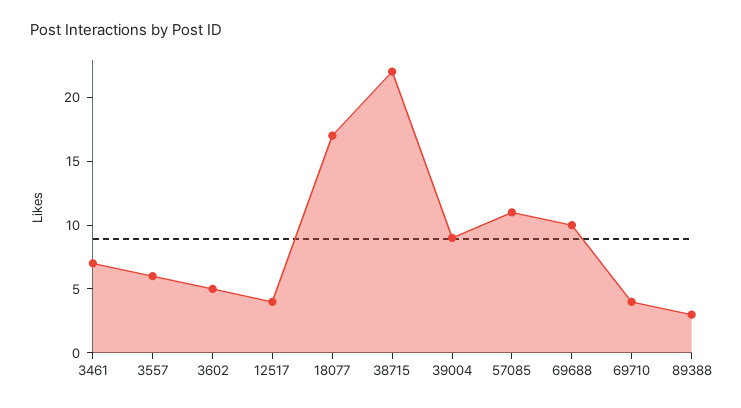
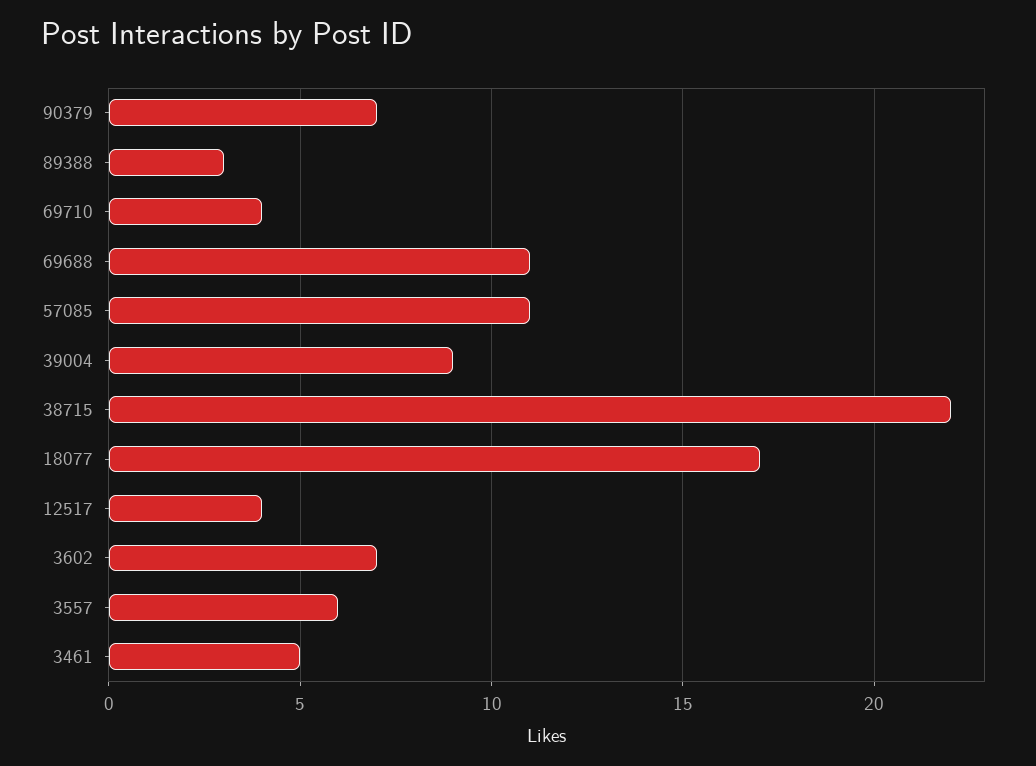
3461: 7 -> 5
3602: 5 -> 7
69688: 10 -> 11
90379: none -> 7

